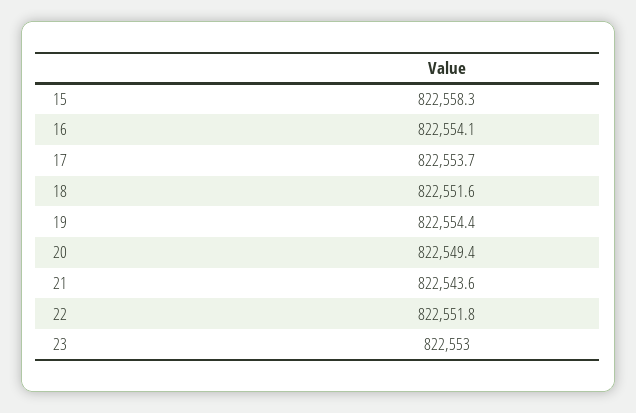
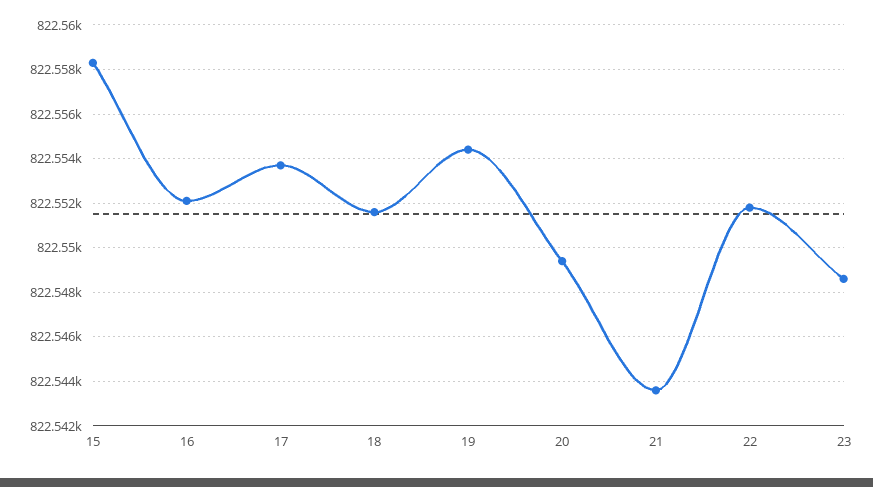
16: 822554.1 -> 822552
23: 822553 -> 822548.5

